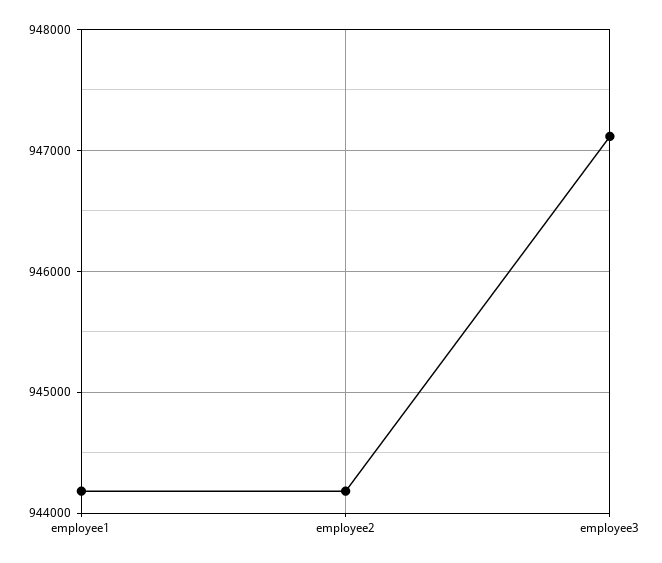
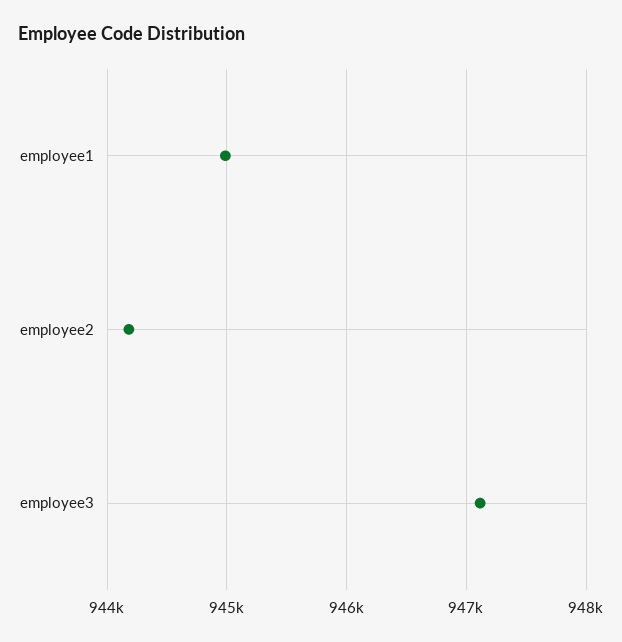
employee1: 944200 -> 945000

